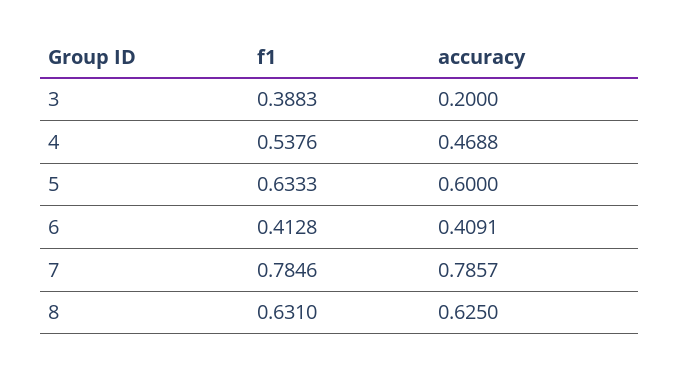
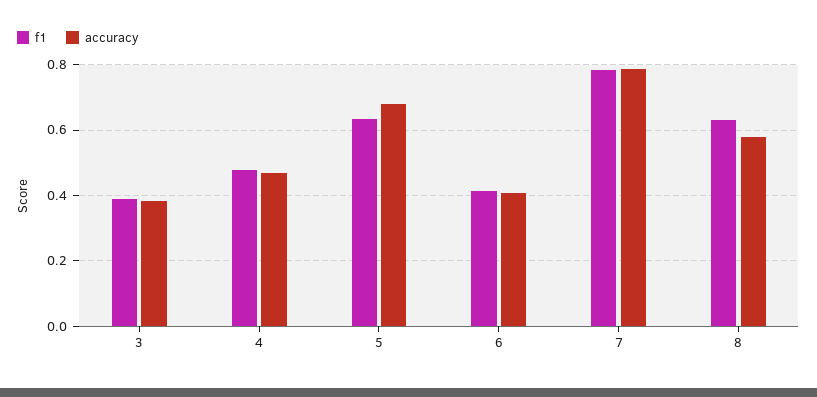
accuracy, 3: 0.2 -> 0.38
f1, 4: 0.5376 -> 0.48
accuracy, 5: 0.6 -> 0.68
accuracy, 8: 0.625 -> 0.58

